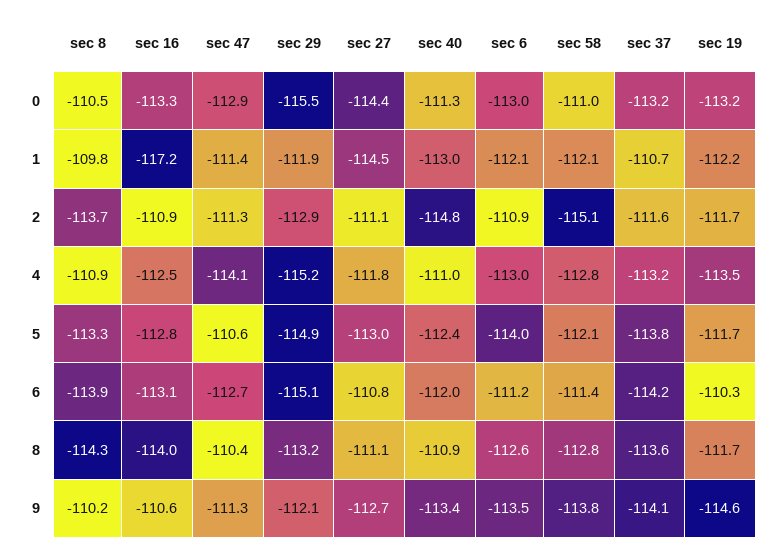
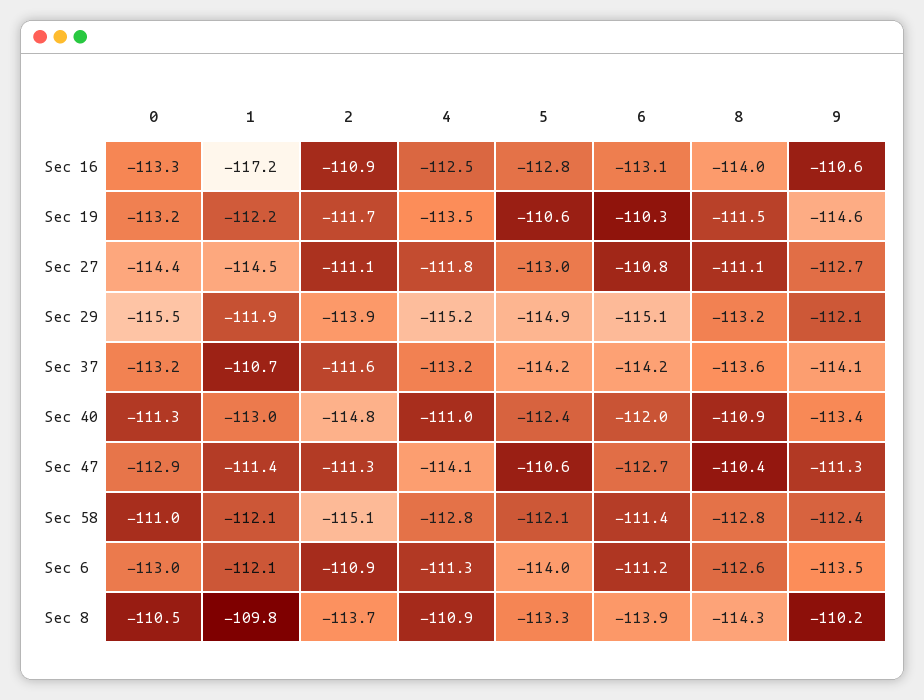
sec 29, 2: -112.9 -> -113.9
sec 6, 4: -113 -> -111.3
sec 37, 5: -113.8 -> -114.2
sec 19, 5: -111.7 -> -110.6
sec 19, 8: -111.7 -> -111.5
sec 58, 9: -113.8 -> -112.4

